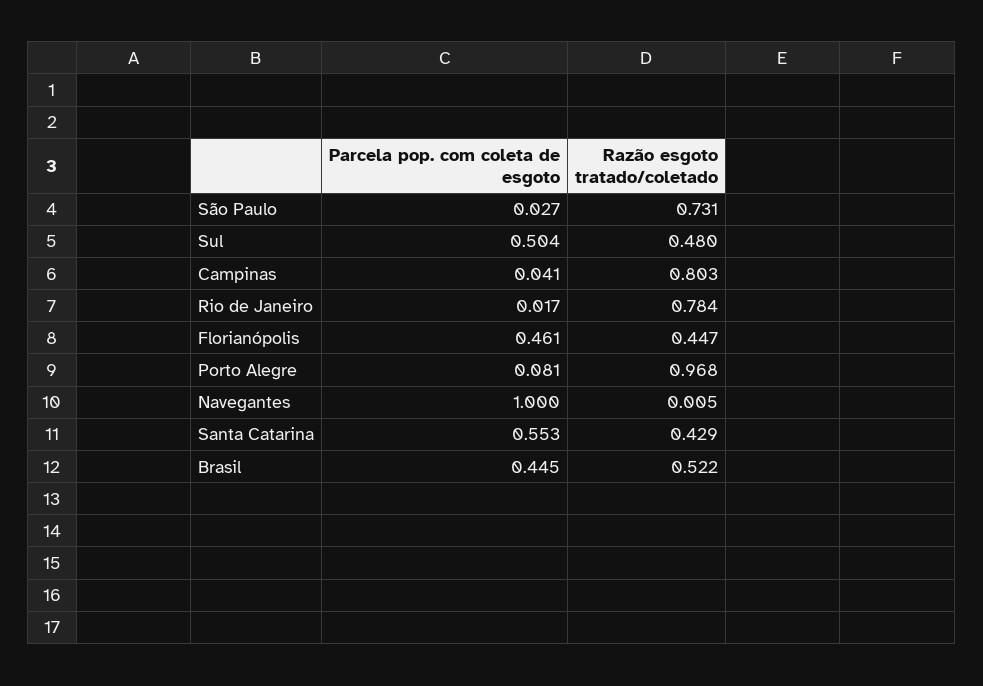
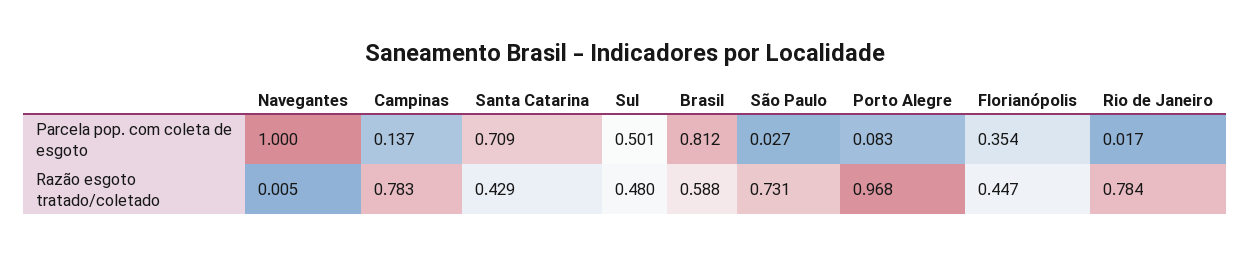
Parcela pop. com coleta de esgoto, Sul: 0.504 -> 0.501
Parcela pop. com coleta de esgoto, Campinas: 0.041 -> 0.137
Razão esgoto tratado/coletado, Campinas: 0.803 -> 0.783
Parcela pop. com coleta de esgoto, Florianópolis: 0.461 -> 0.354
Parcela pop. com coleta de esgoto, Porto Alegre: 0.081 -> 0.083
Parcela pop. com coleta de esgoto, Santa Catarina: 0.553 -> 0.709
Parcela pop. com coleta de esgoto, Brasil: 0.445 -> 0.812
Razão esgoto tratado/coletado, Brasil: 0.522 -> 0.588

